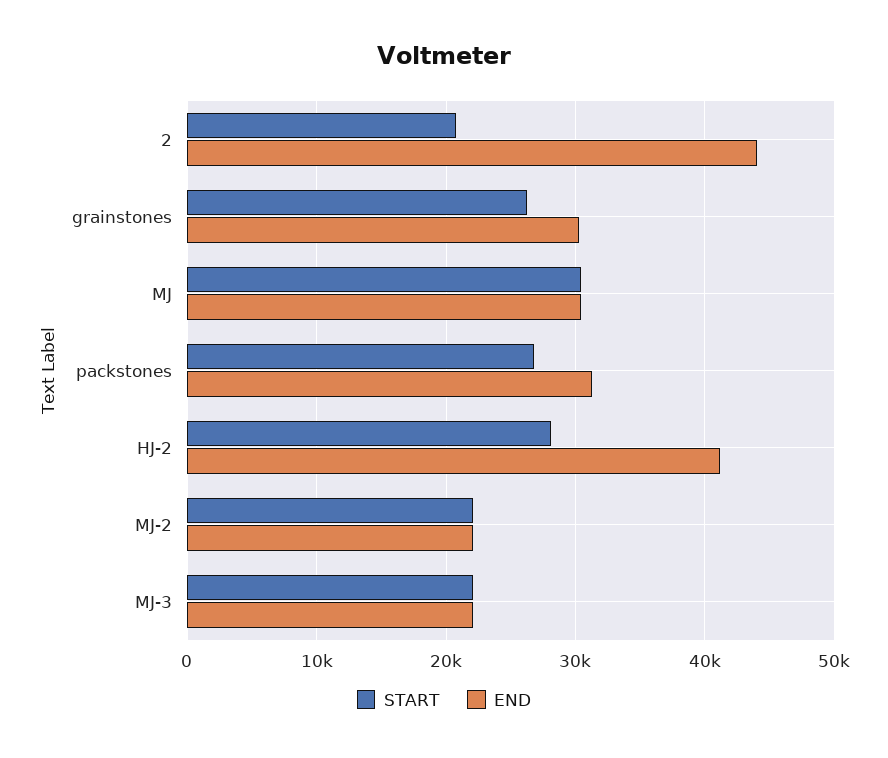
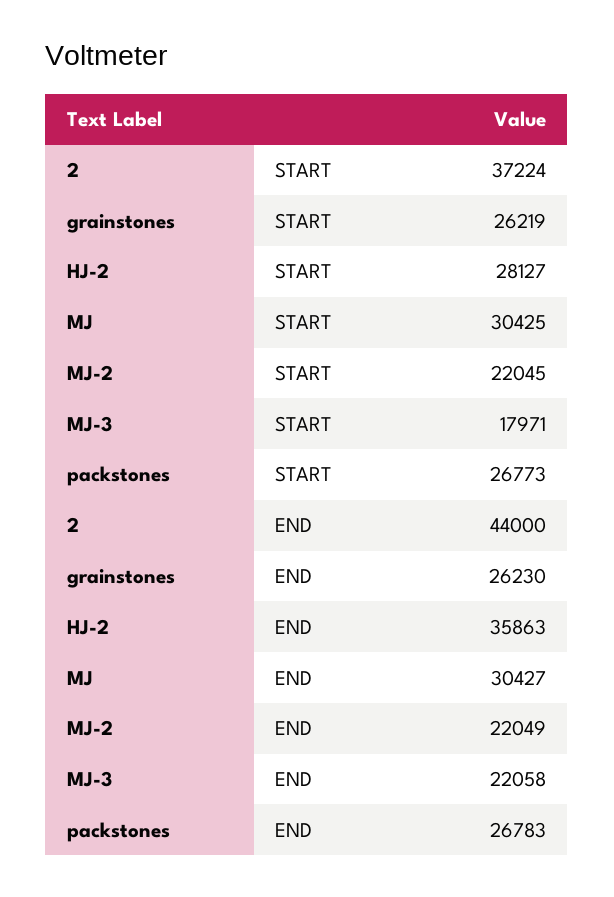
START, 2: 21000 -> 37224
END, grainstones: 30000 -> 26230
END, packstones: 31000 -> 26783
END, HJ-2: 41000 -> 35863
START, MJ-3: 22000 -> 17971

